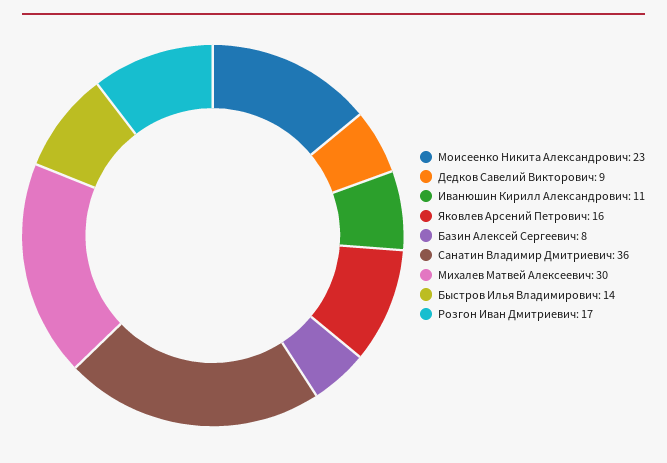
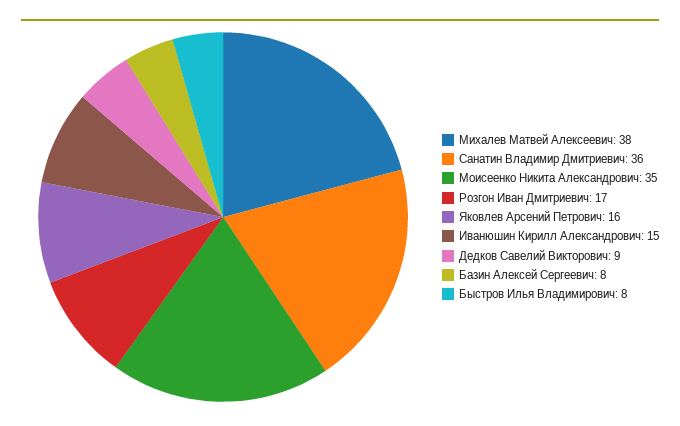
Моисеенко Никита Александрович: 23 -> 35
Иванюшин Кирилл Александрович: 11 -> 15
Михалев Матвей Алексеевич: 30 -> 38
Быстров Илья Владимирович: 14 -> 8

